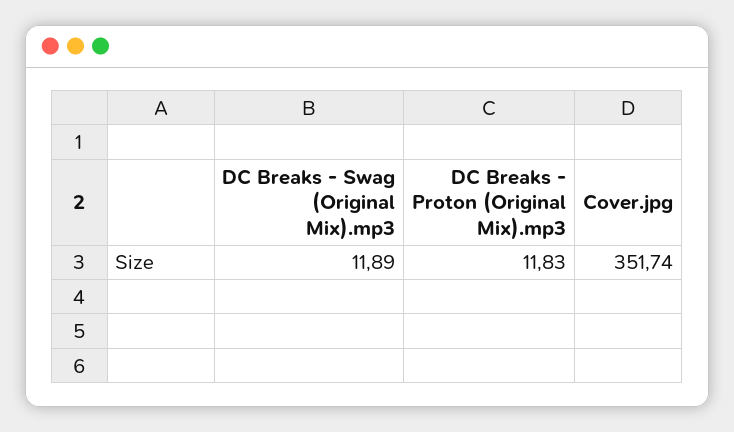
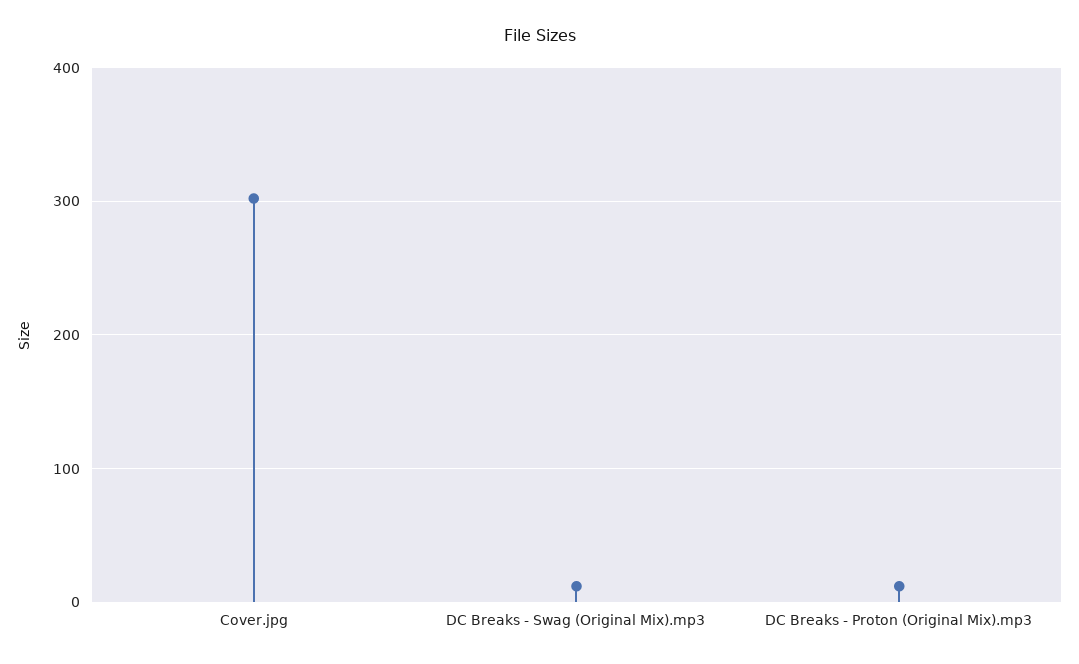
Cover.jpg: 351.74 -> 300

